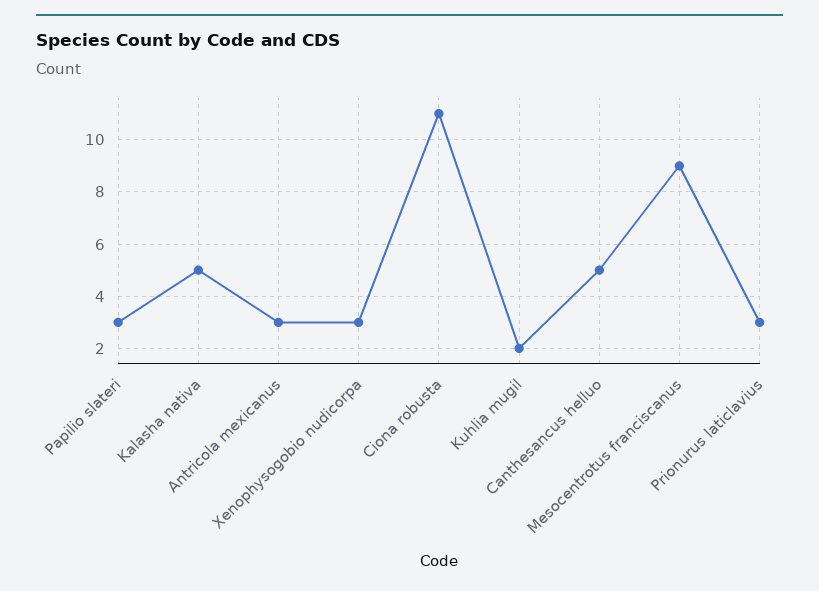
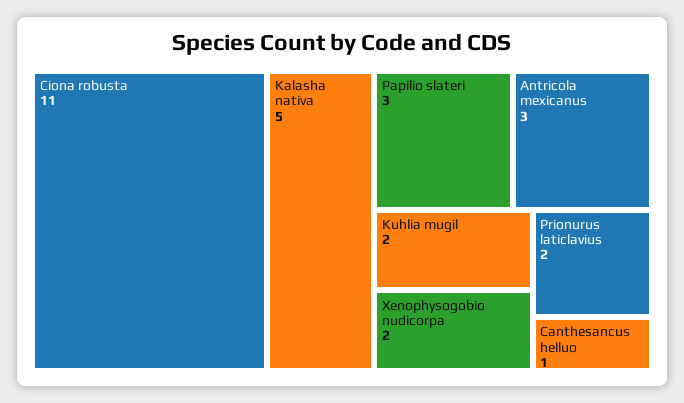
Xenophysogobio nudicorpa: 3 -> 2
Canthesancus helluo: 5 -> 1
Mesocentrotus franciscanus: 9 -> none
Prionurus laticlavius: 3 -> 2

